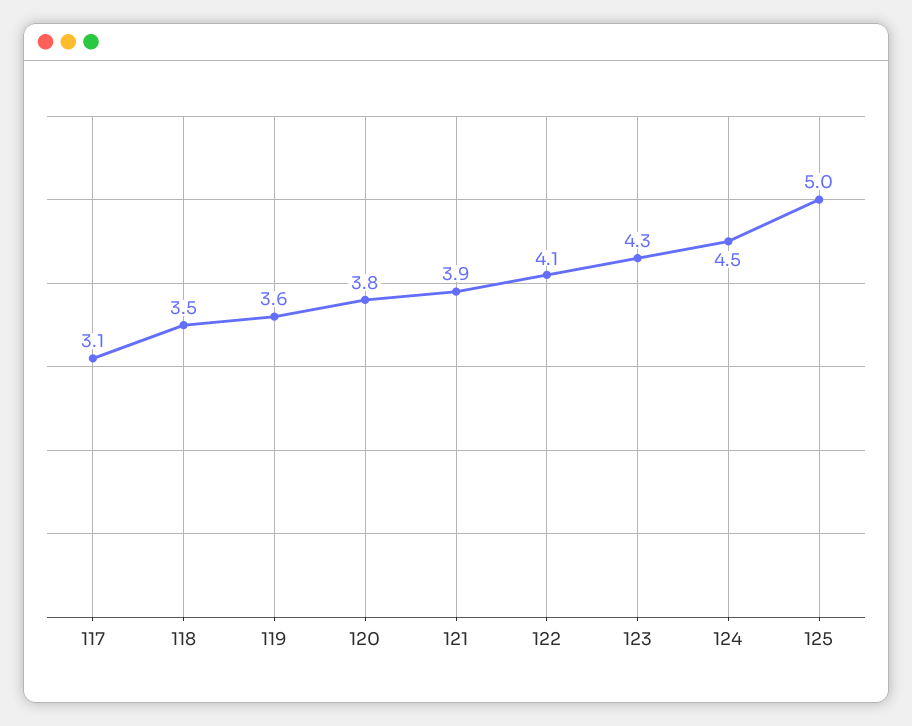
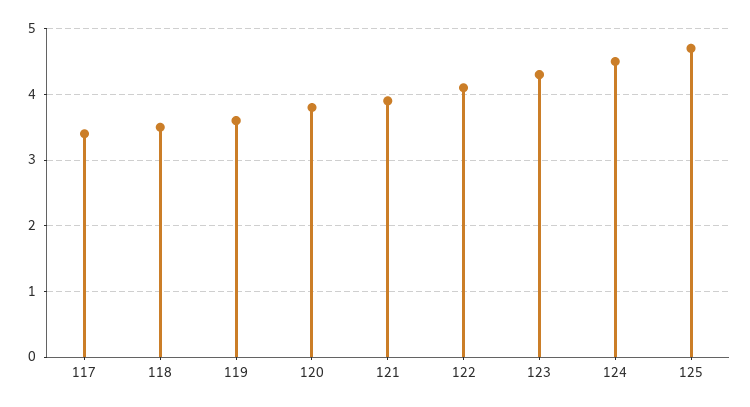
117: 3.1 -> 3.4
125: 5 -> 4.7

